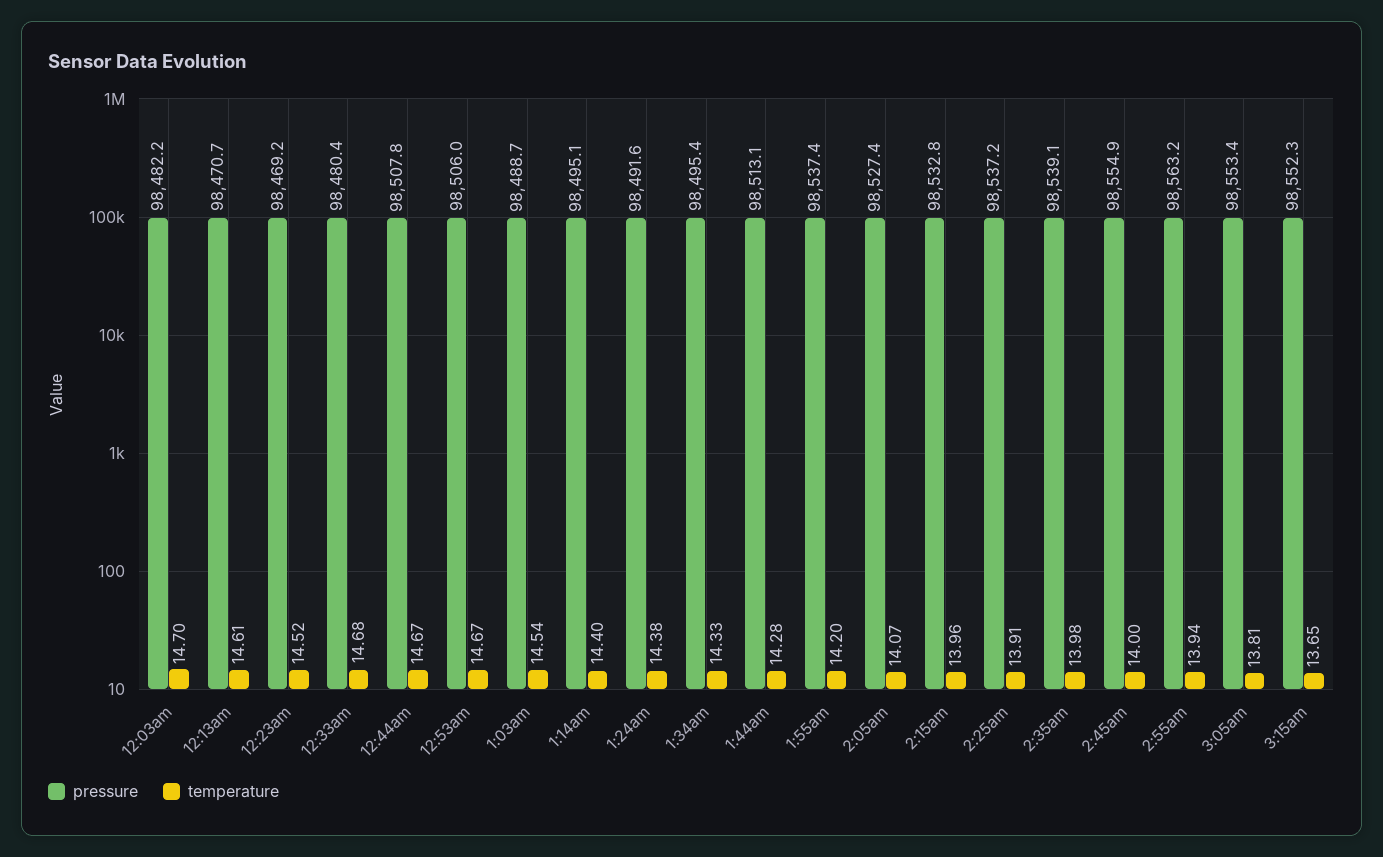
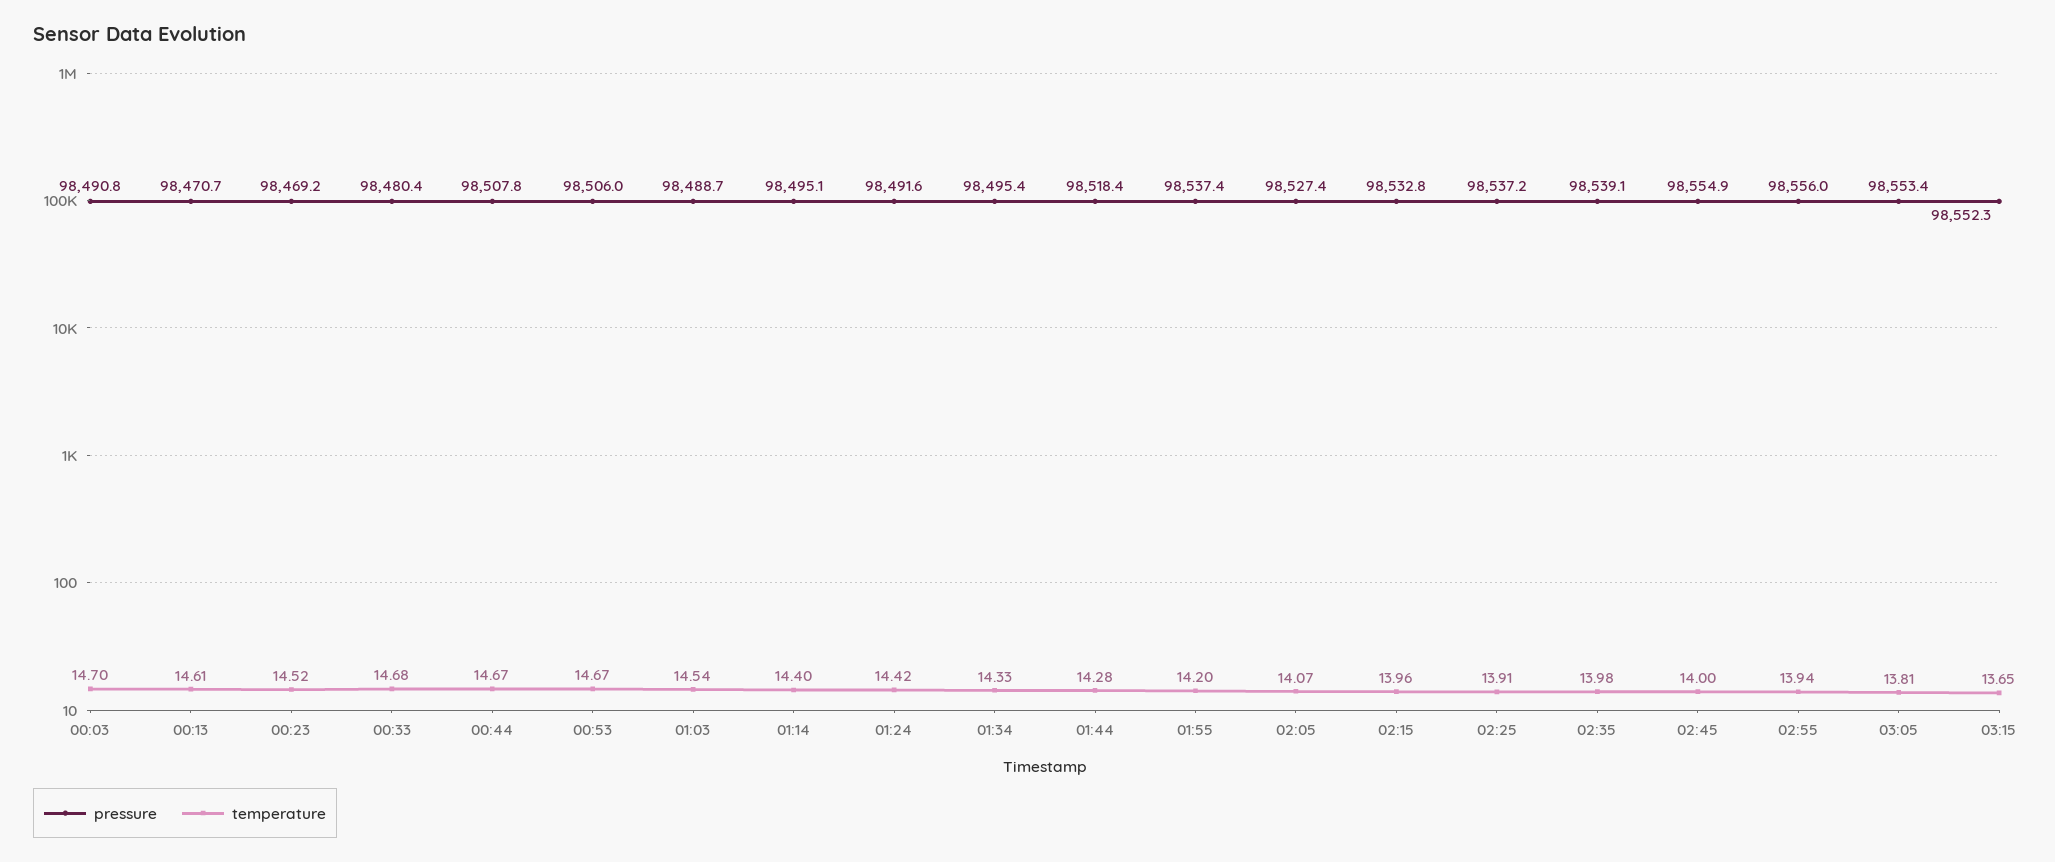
pressure, 12:03am: 98482.2 -> 98490.8
temperature, 1:24am: 14.38 -> 14.42
pressure, 1:44am: 98513.1 -> 98518.4
pressure, 2:55am: 98563.2 -> 98556

